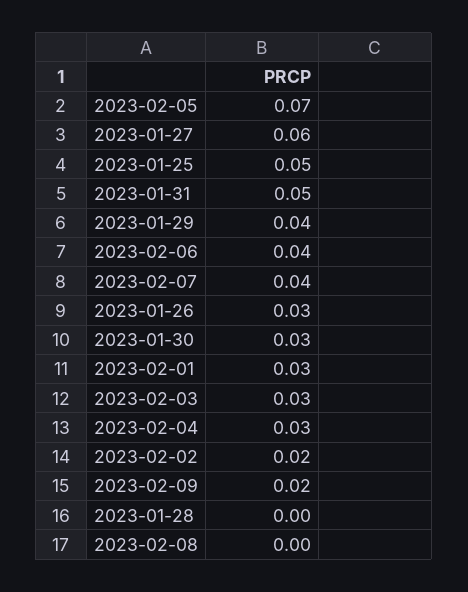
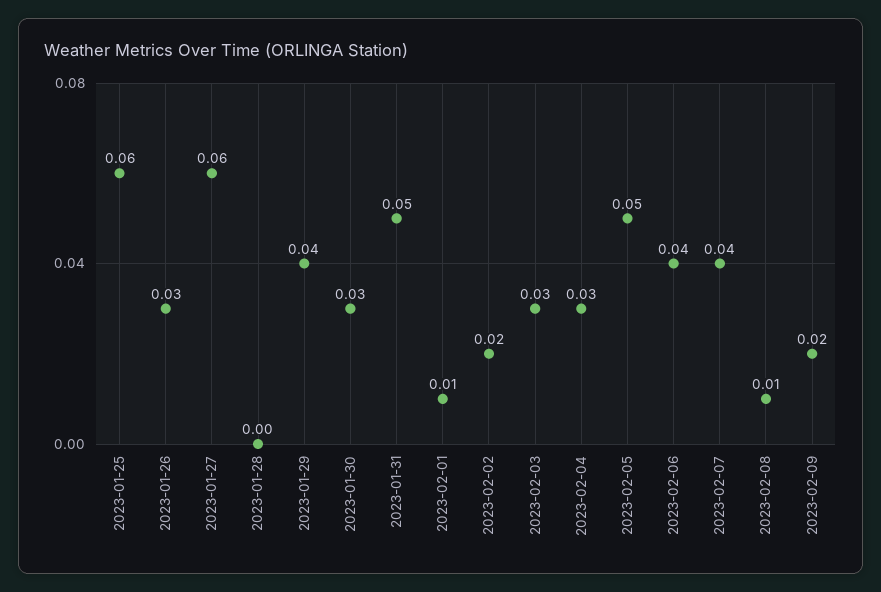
2023-02-05: 0.07 -> 0.05
2023-01-25: 0.05 -> 0.06
2023-02-01: 0.03 -> 0.01
2023-02-08: 0 -> 0.01

